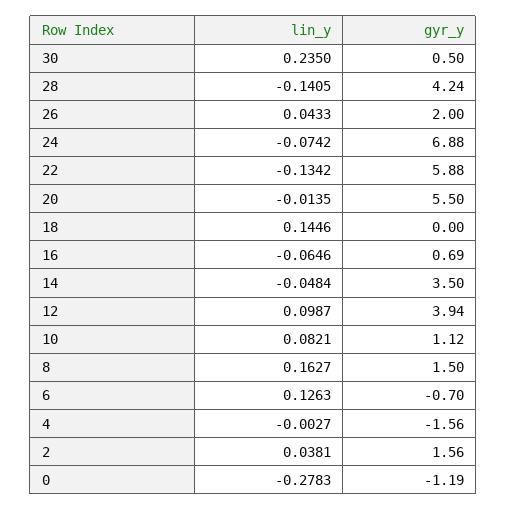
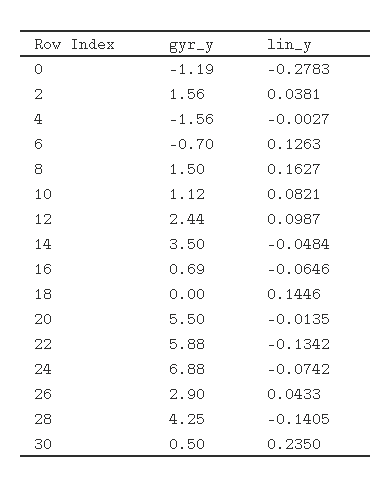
gyr_y, 28: 4.24 -> 4.25
gyr_y, 26: 2 -> 2.9
gyr_y, 12: 3.94 -> 2.44

